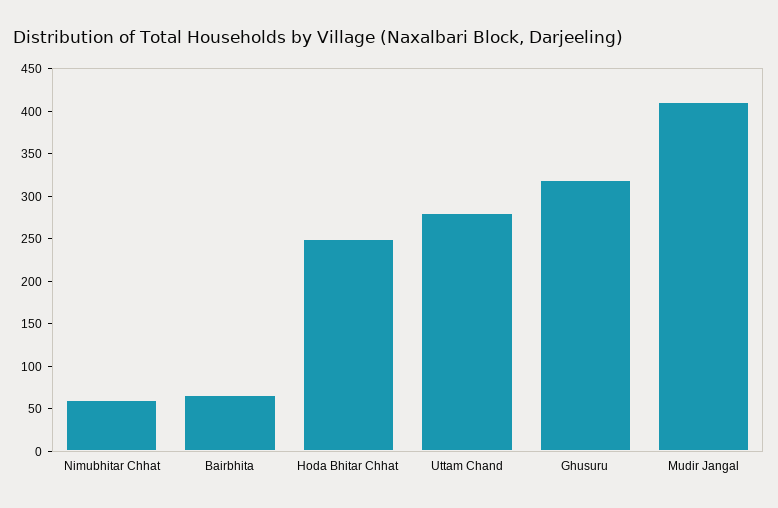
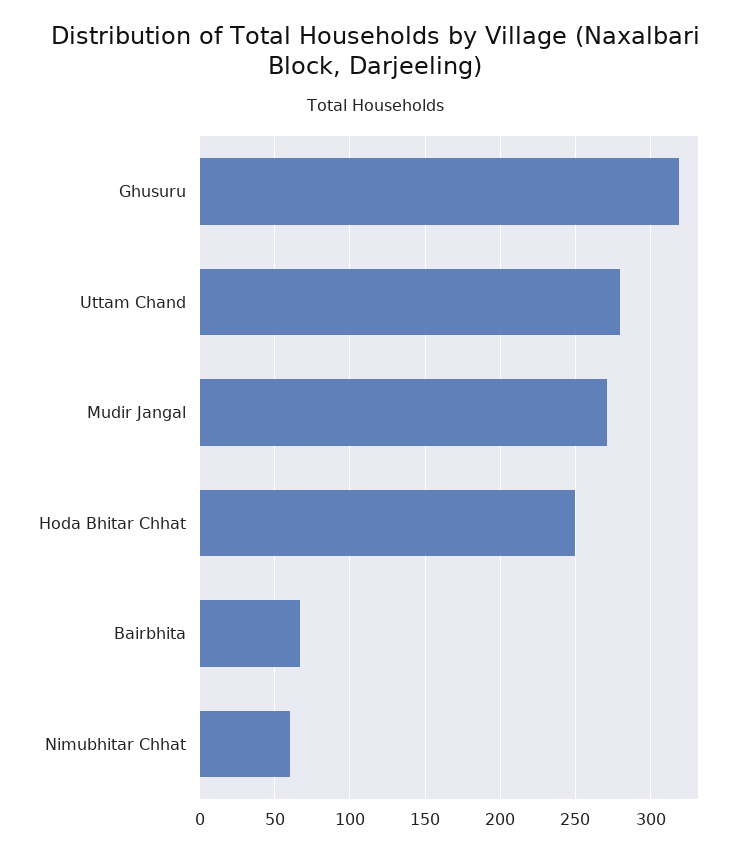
Mudir Jangal: 410 -> 270

